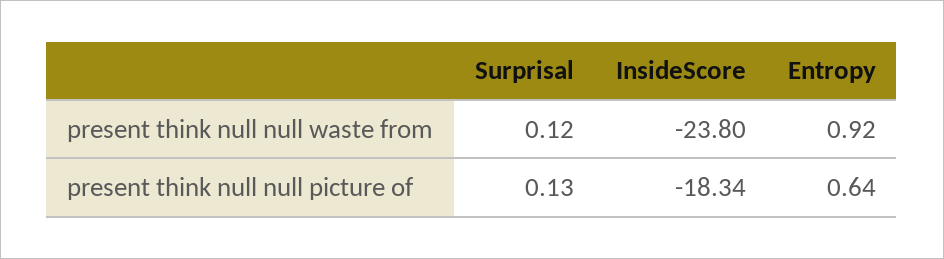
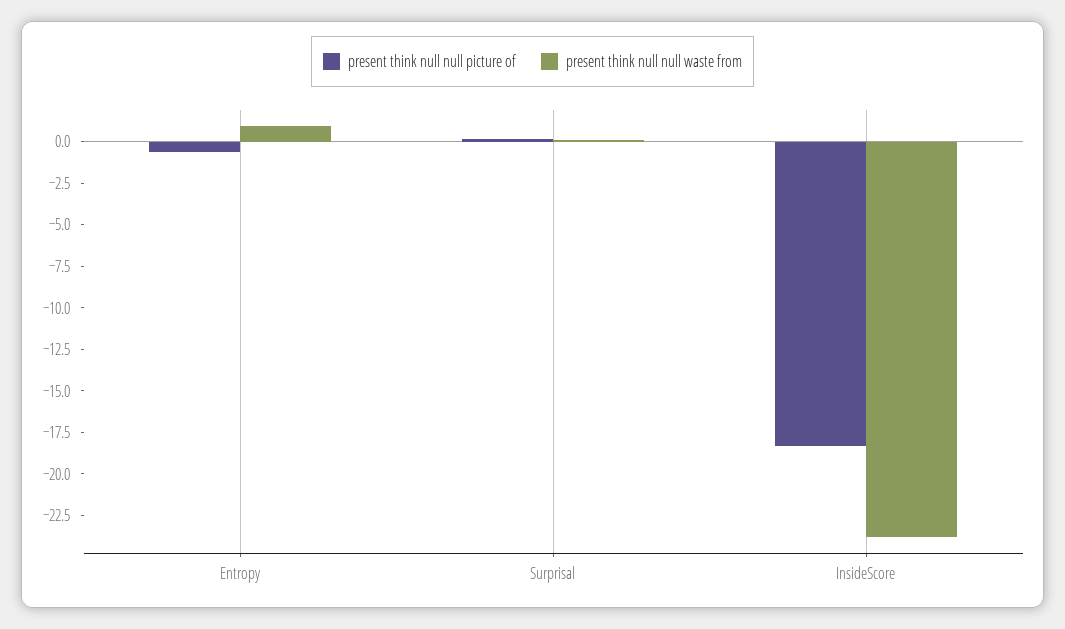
present think null null picture of, Entropy: 0.64 -> -0.5

